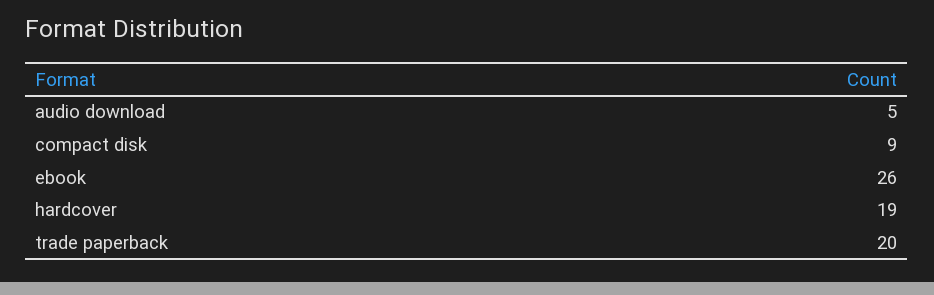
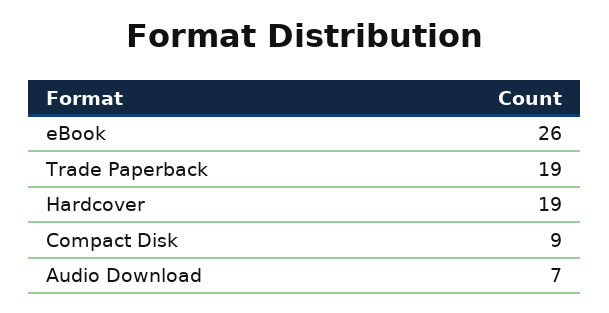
audio download: 5 -> 7
trade paperback: 20 -> 19

